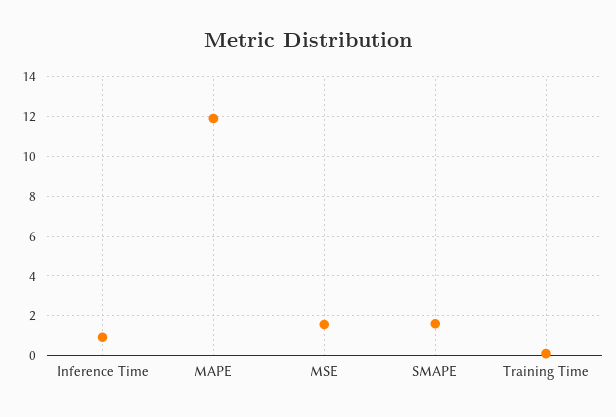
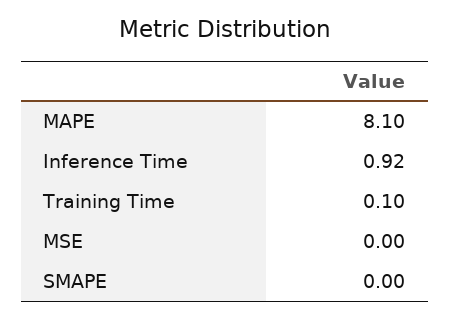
MAPE: 12 -> 8.1
MSE: 1.5 -> 0
SMAPE: 1.5 -> 0

